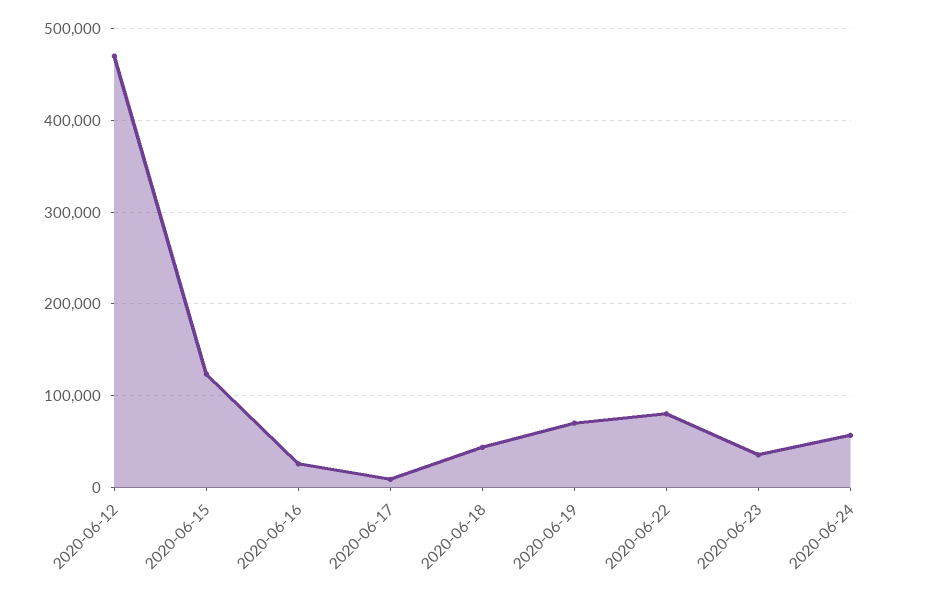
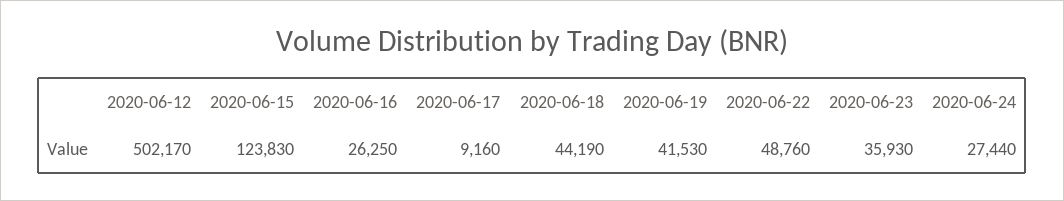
2020-06-12: 470000 -> 502170
2020-06-19: 70000 -> 41530
2020-06-22: 80000 -> 48760
2020-06-24: 60000 -> 27440

